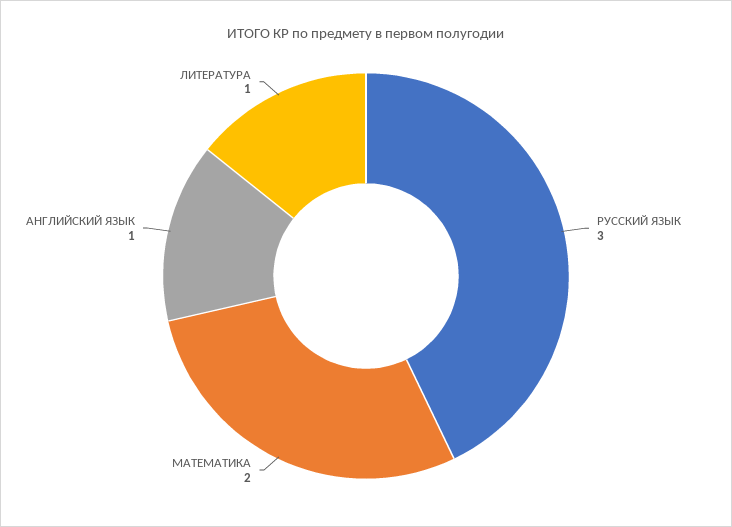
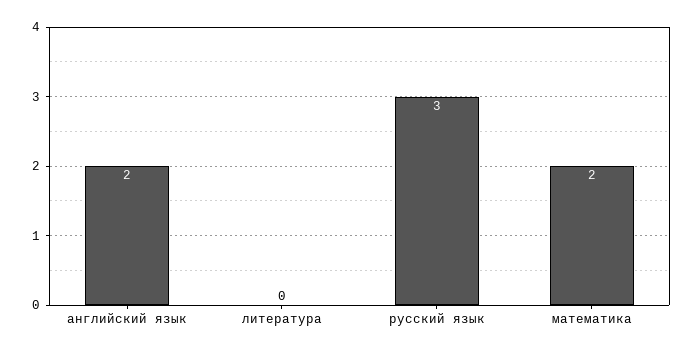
АНГЛИЙСКИЙ ЯЗЫК: 1 -> 2
ЛИТЕРАТУРА: 1 -> 0

